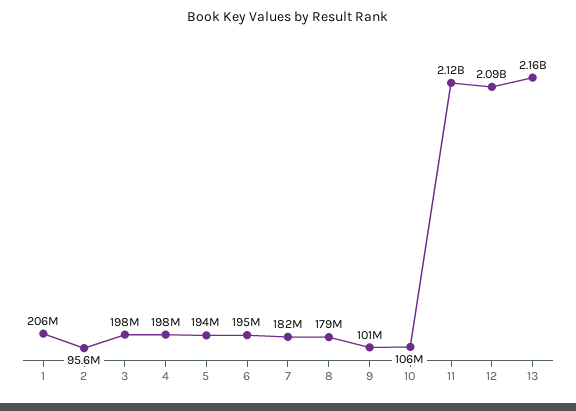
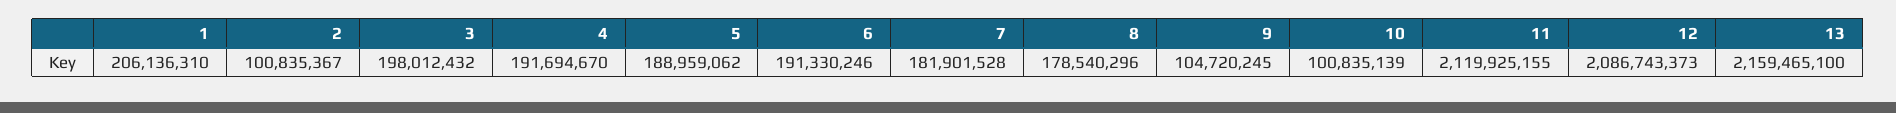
2: 95600000 -> 100835367
4: 198000000 -> 191694670
5: 194000000 -> 188959062
6: 195000000 -> 191330246
9: 101000000 -> 104720245
10: 106000000 -> 100835139

